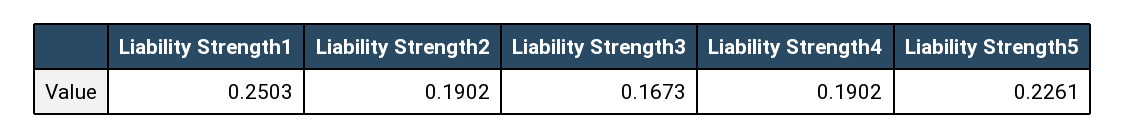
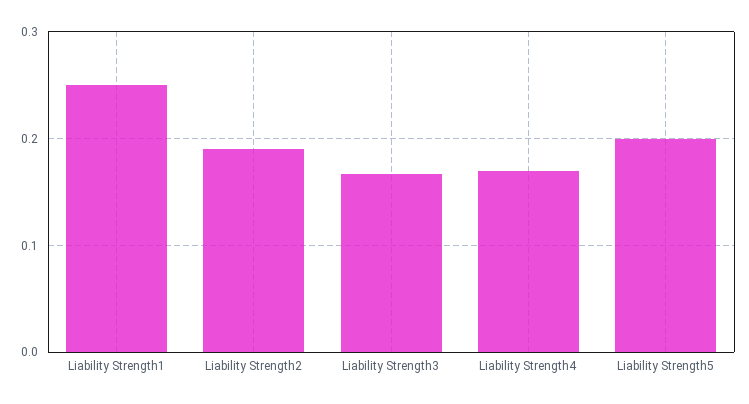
Liability Strength4: 0.1902 -> 0.17
Liability Strength5: 0.2261 -> 0.2

